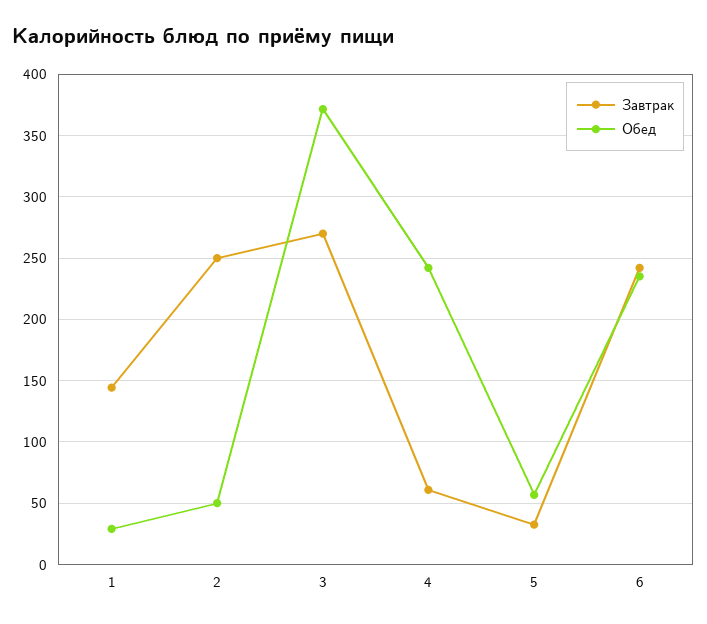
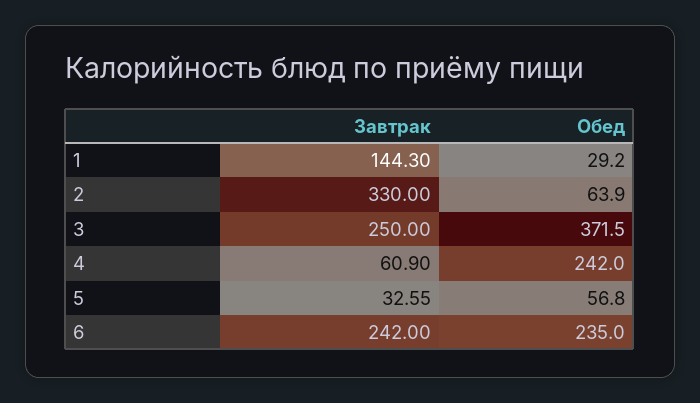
Завтрак, 2: 250 -> 330
Обед, 2: 50 -> 63.9
Завтрак, 3: 270 -> 250

